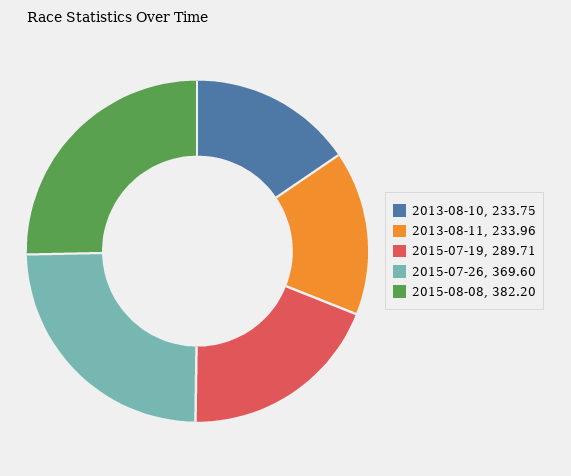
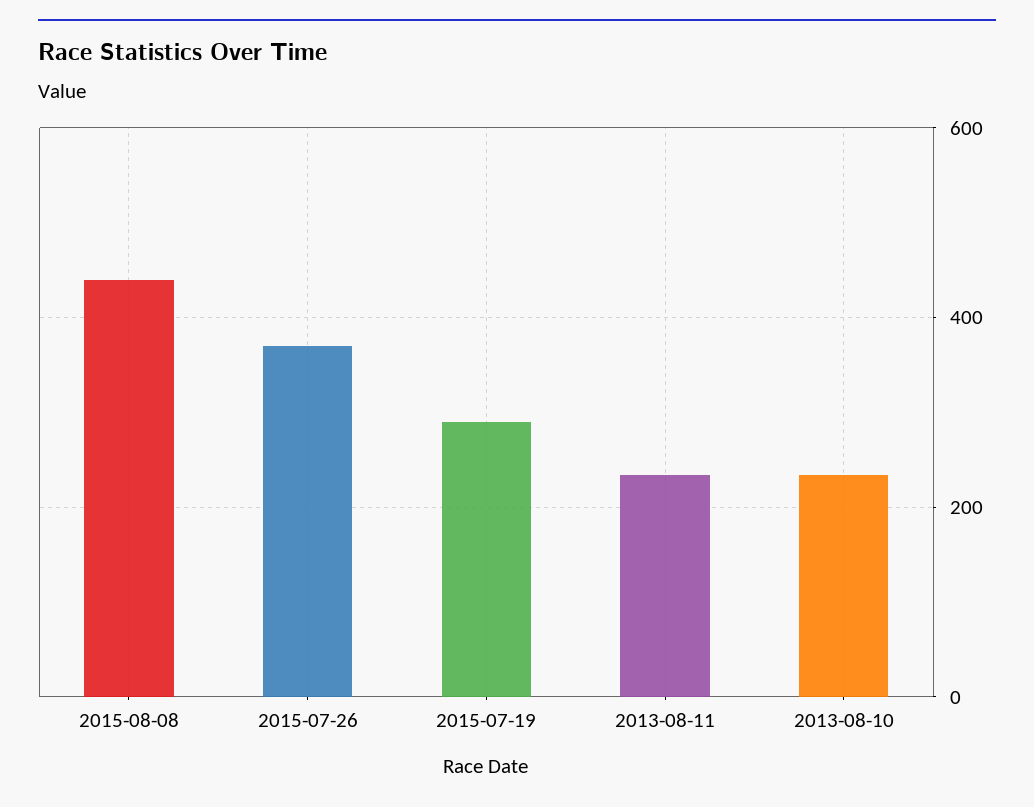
2015-08-08: 382.2 -> 440

